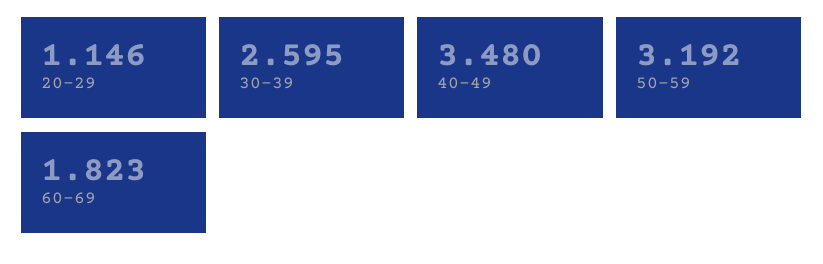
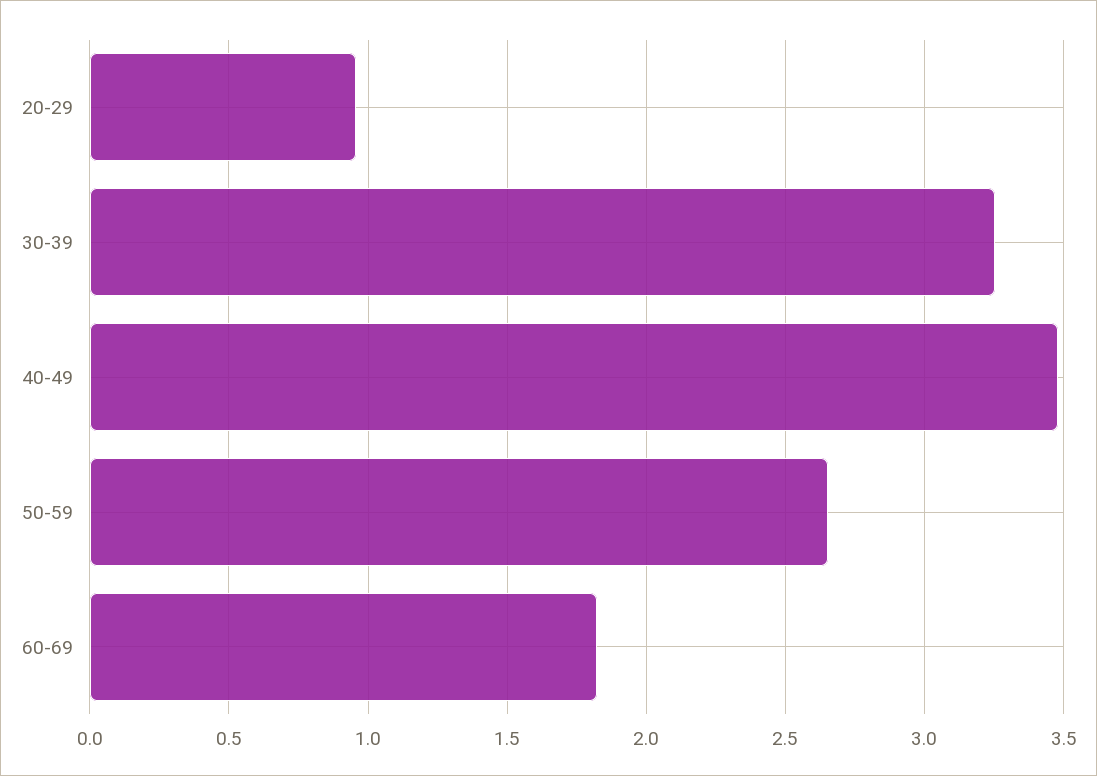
20-29: 1.146 -> 0.95
30-39: 2.595 -> 3.25
50-59: 3.192 -> 2.65

